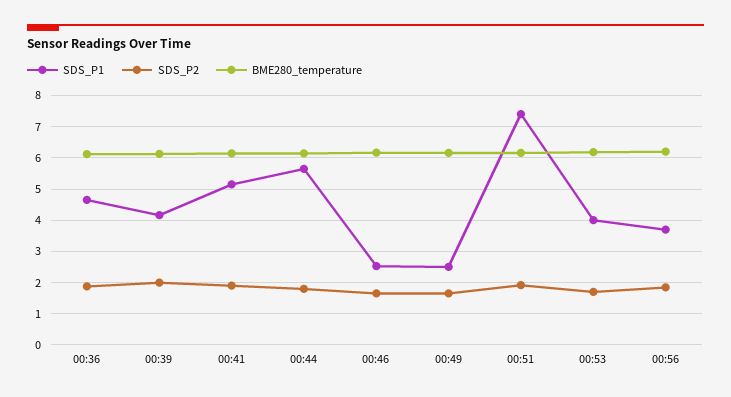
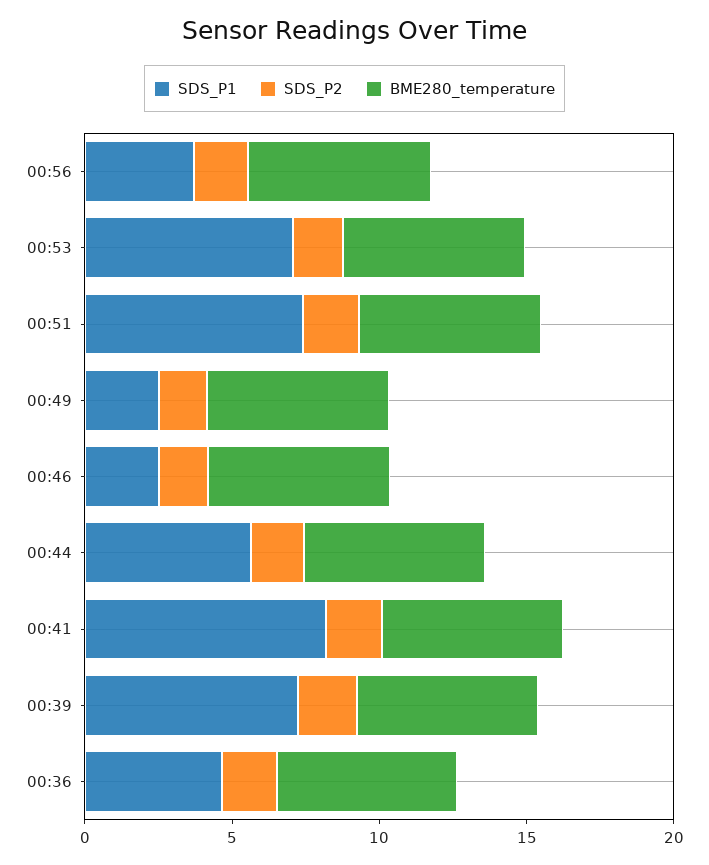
SDS_P1, 00:39: 4.2 -> 7
SDS_P1, 00:41: 5.2 -> 8
SDS_P1, 00:53: 4 -> 7

